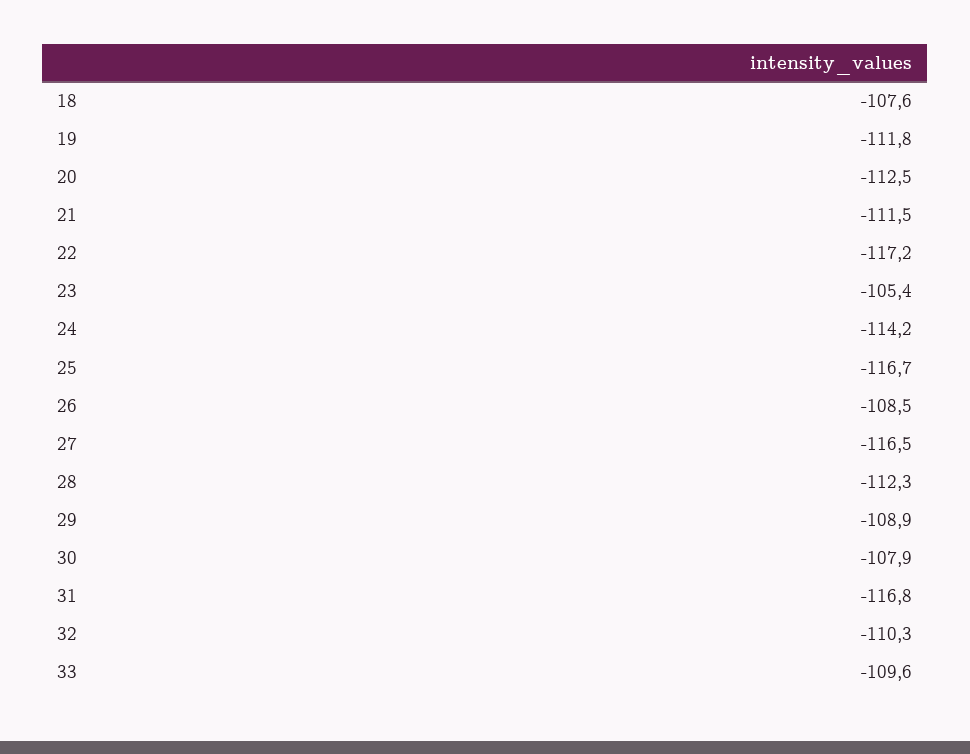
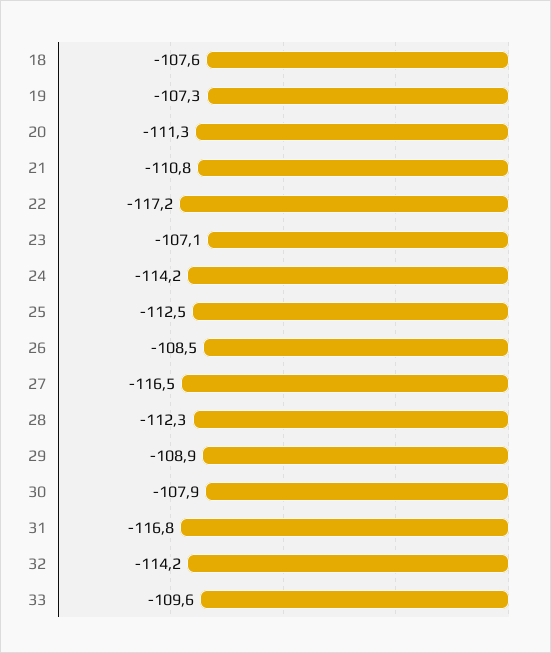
19: -111.8 -> -107.3
20: -112.5 -> -111.3
21: -111.5 -> -110.8
23: -105.4 -> -107.1
25: -116.7 -> -112.5
32: -110.3 -> -114.2

